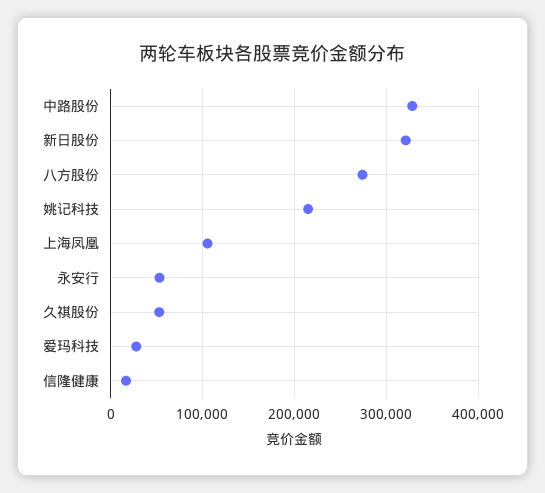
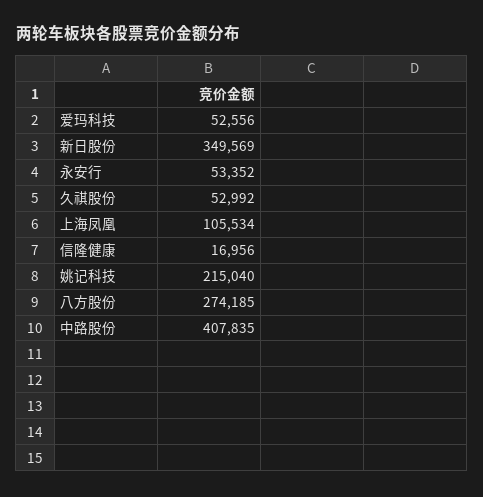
中路股份: 330000 -> 407835
新日股份: 320000 -> 349569
爱玛科技: 30000 -> 52556

